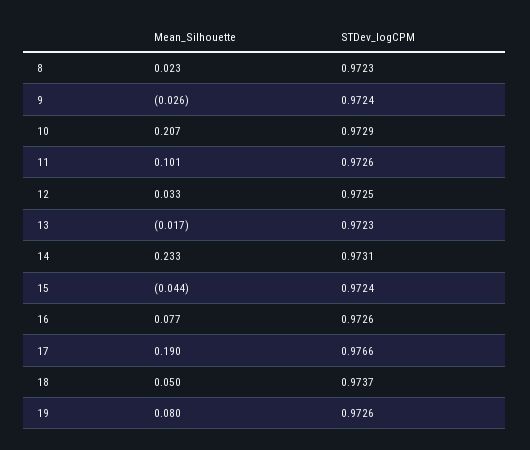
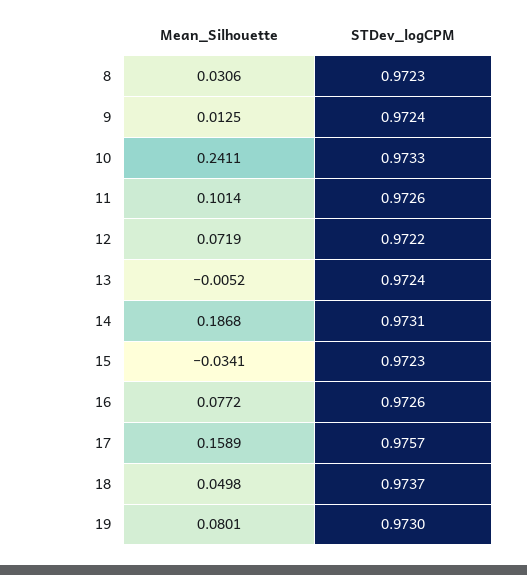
Mean_Silhouette, 8: 0.023 -> 0.0306
Mean_Silhouette, 9: -0.026 -> 0.0125
Mean_Silhouette, 10: 0.207 -> 0.2411
STDev_logCPM, 10: 0.9729 -> 0.9733
Mean_Silhouette, 12: 0.033 -> 0.0719
STDev_logCPM, 12: 0.9725 -> 0.9722
Mean_Silhouette, 13: -0.017 -> -0.0052
STDev_logCPM, 13: 0.9723 -> 0.9724
Mean_Silhouette, 14: 0.233 -> 0.1868
Mean_Silhouette, 15: -0.044 -> -0.0341
STDev_logCPM, 15: 0.9724 -> 0.9723
Mean_Silhouette, 17: 0.19 -> 0.1589
STDev_logCPM, 17: 0.9766 -> 0.9757
STDev_logCPM, 19: 0.9726 -> 0.973

